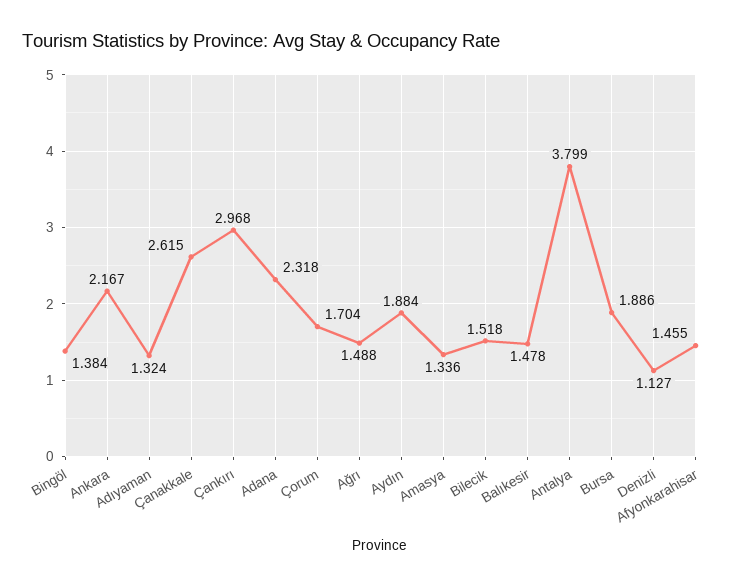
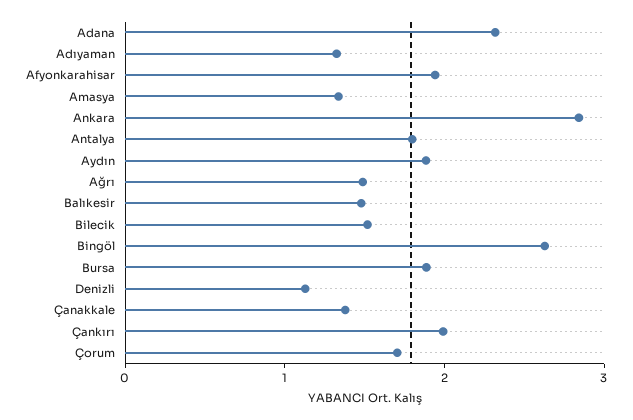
Bingöl: 1.384 -> 2.6
Ankara: 2.167 -> 2.8
Çanakkale: 2.615 -> 1.4
Çankırı: 2.968 -> 2
Antalya: 3.799 -> 1.8
Afyonkarahisar: 1.455 -> 2

